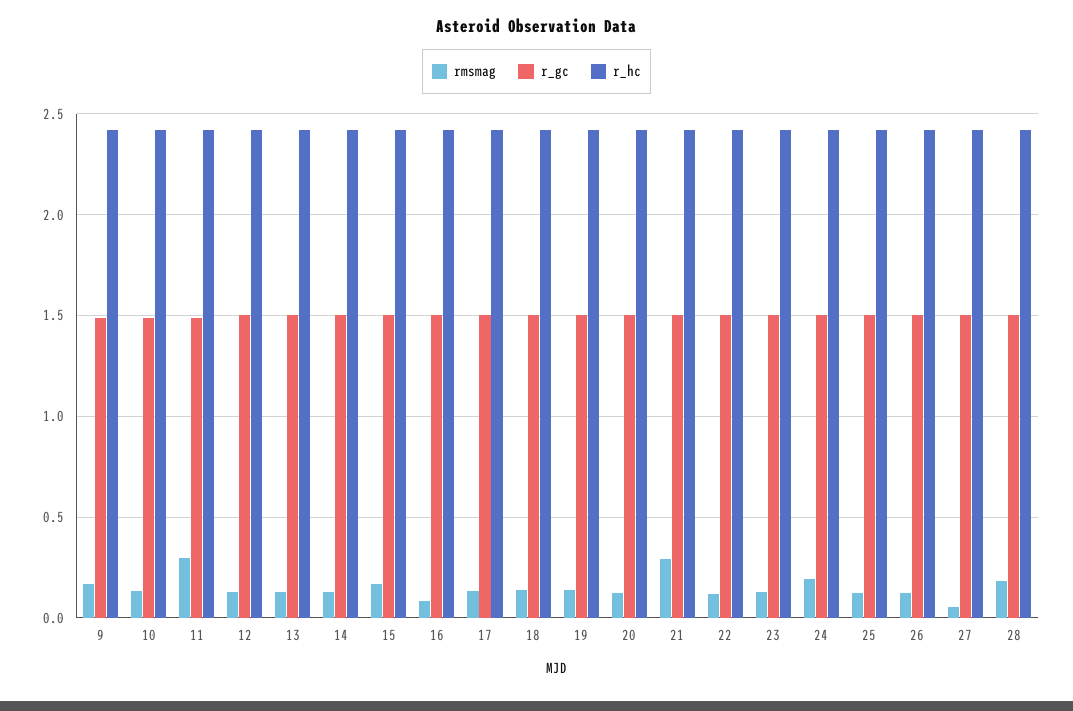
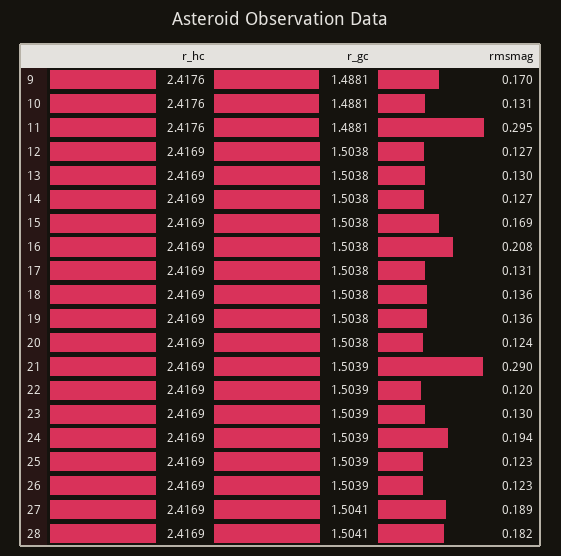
rmsmag, 16: 0.1 -> 0.208
rmsmag, 27: 0.05 -> 0.189

